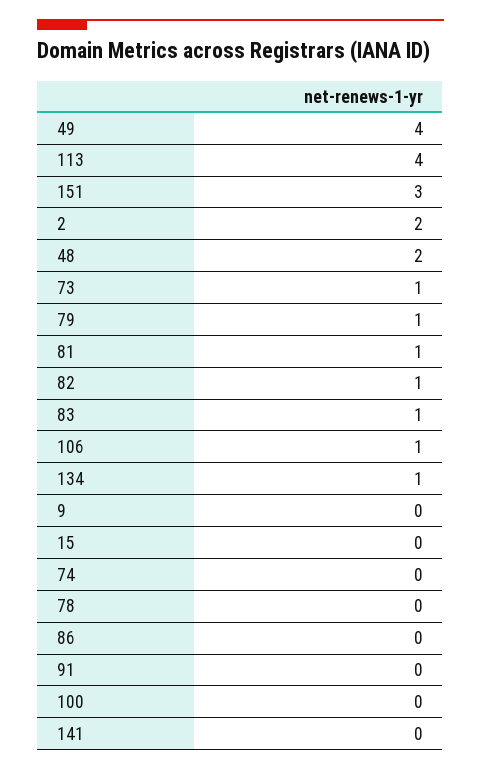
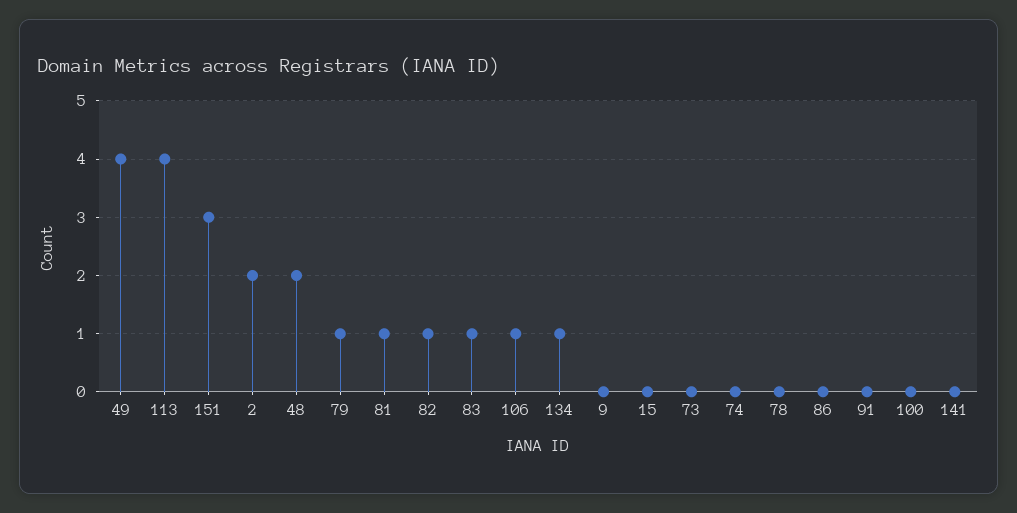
73: 1 -> 0

